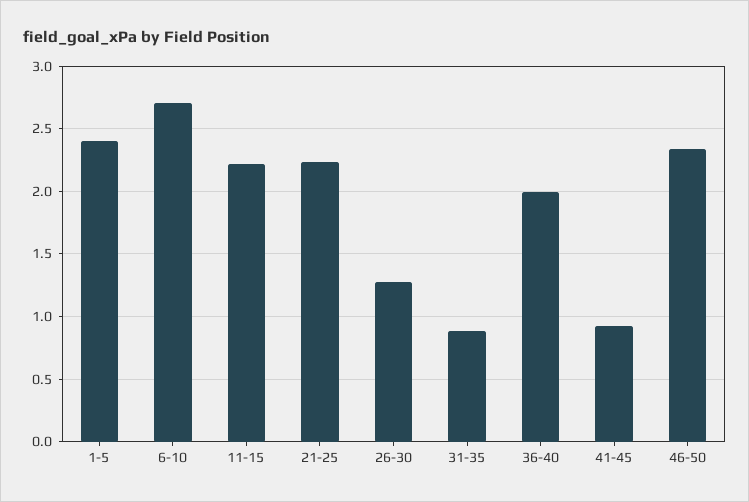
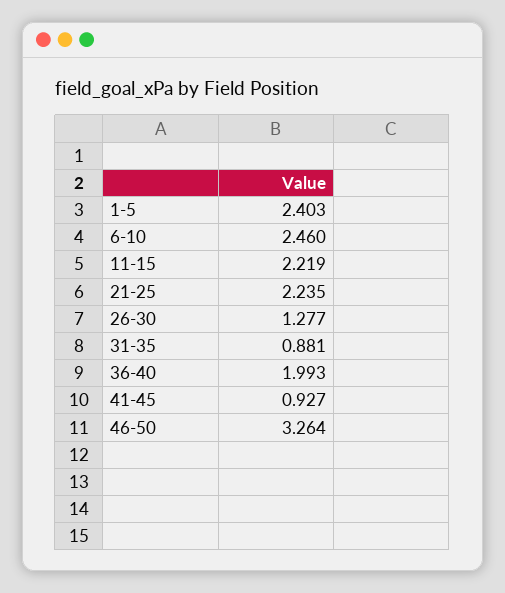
6-10: 2.7 -> 2.46
46-50: 2.35 -> 3.264

